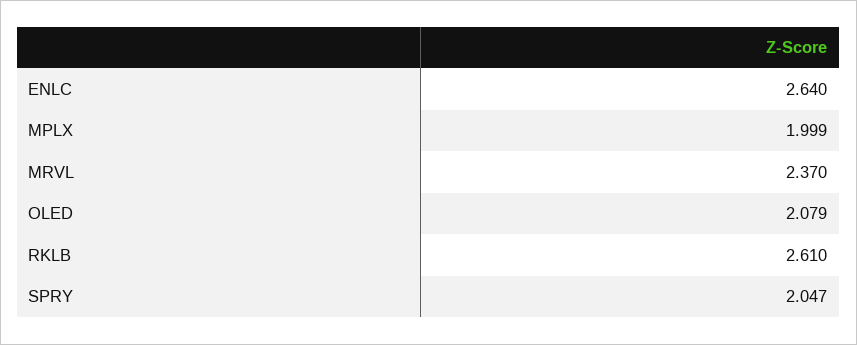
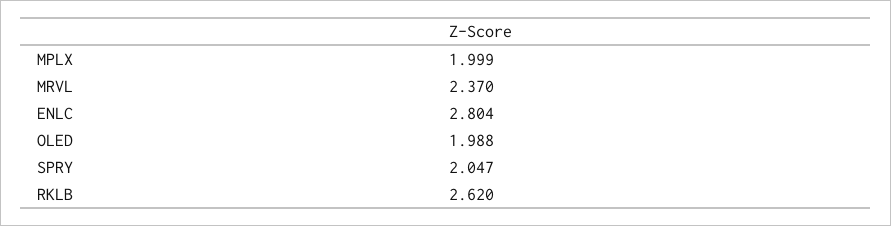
ENLC: 2.64 -> 2.804
OLED: 2.079 -> 1.988
RKLB: 2.61 -> 2.62

